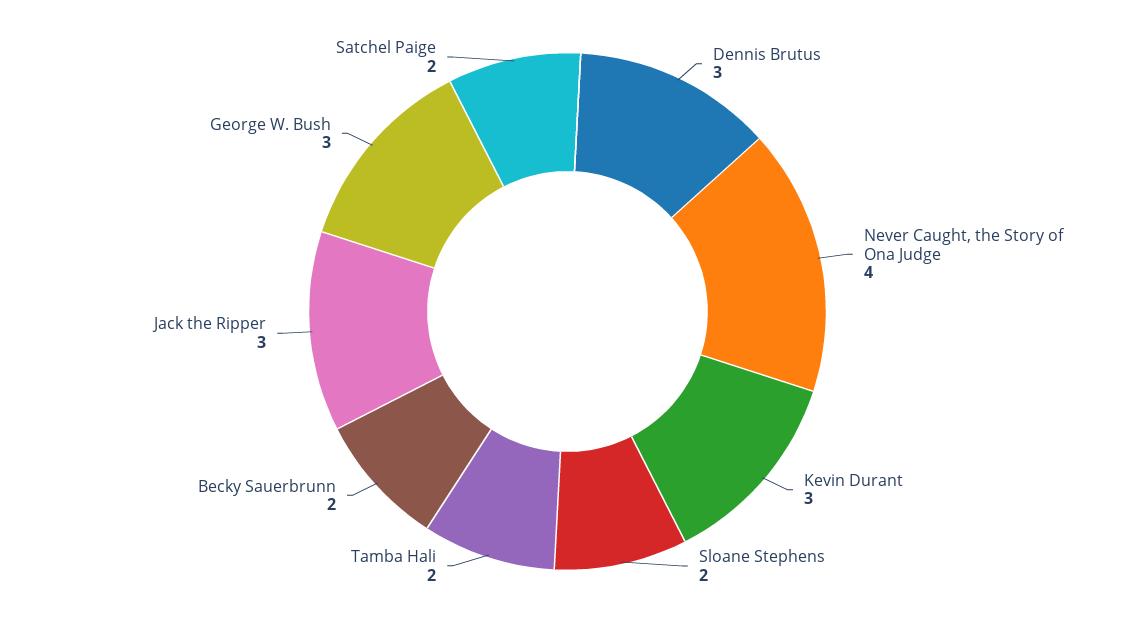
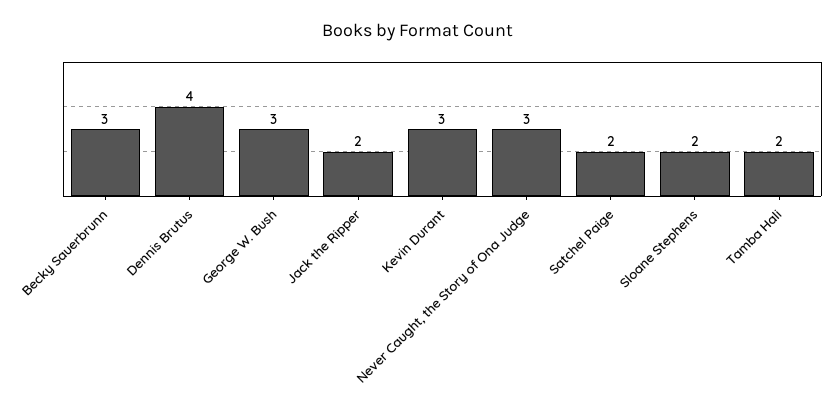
Dennis Brutus: 3 -> 4
Never Caught, the Story of Ona Judge: 4 -> 3
Becky Sauerbrunn: 2 -> 3
Jack the Ripper: 3 -> 2

